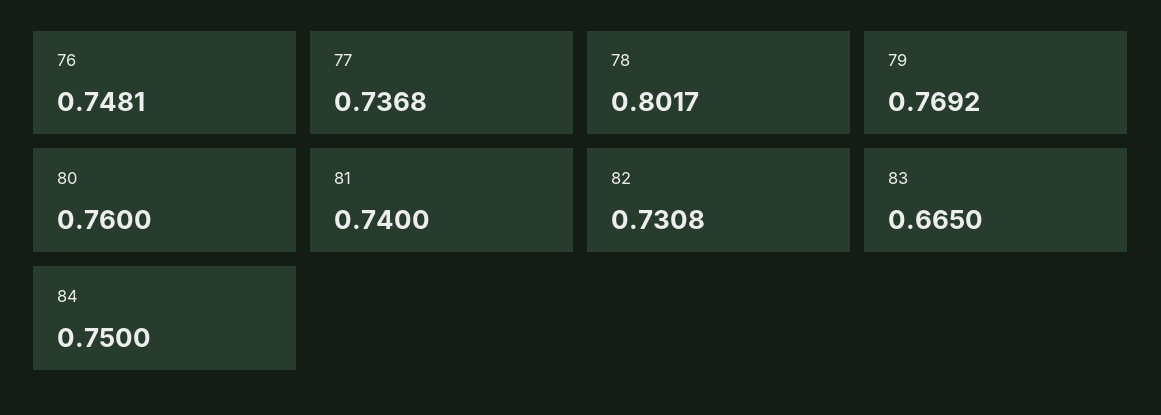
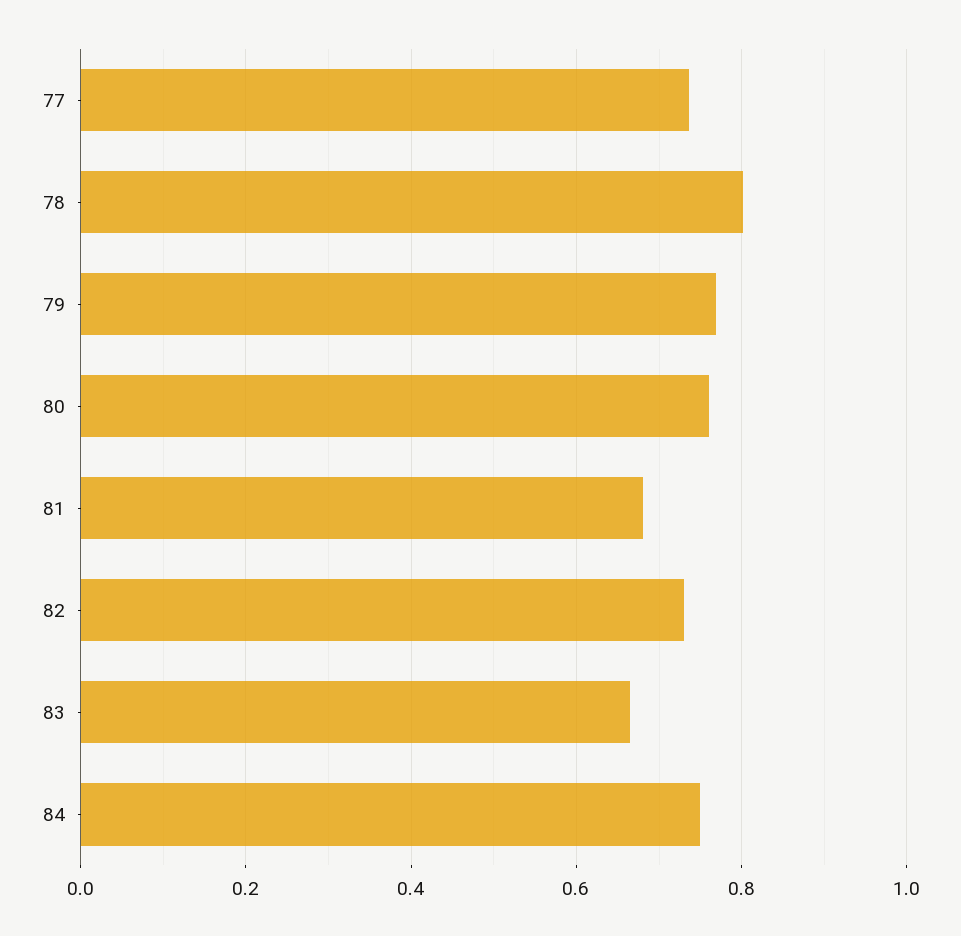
76: 0.7481 -> none
81: 0.74 -> 0.68

